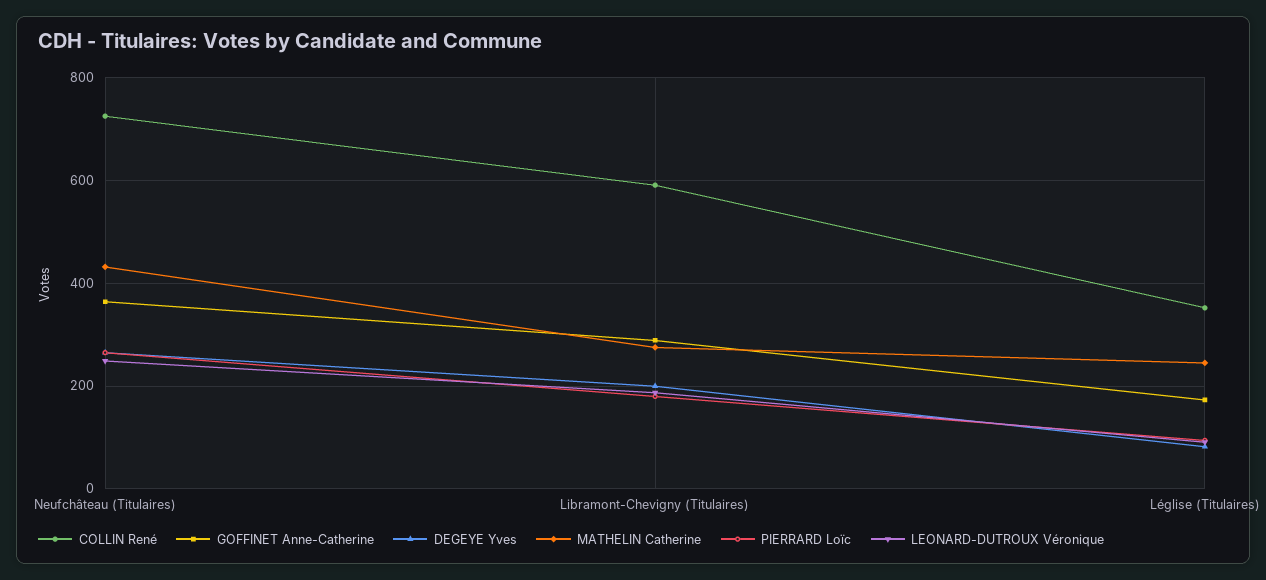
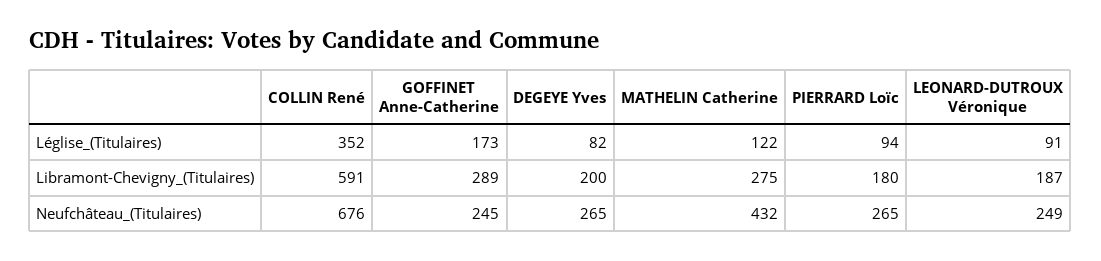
COLLIN René, Neufchâteau (Titulaires): 720 -> 676
GOFFINET Anne-Catherine, Neufchâteau (Titulaires): 360 -> 245
MATHELIN Catherine, Léglise (Titulaires): 240 -> 122

